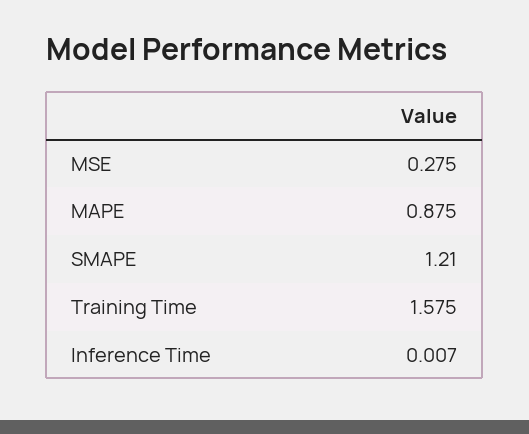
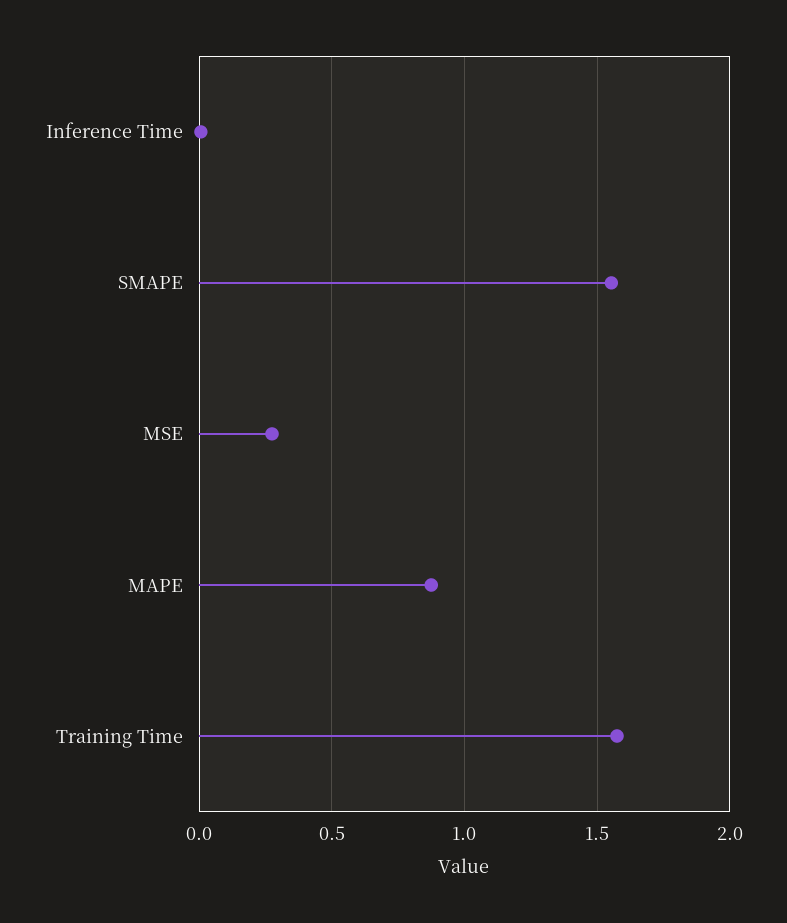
SMAPE: 1.21 -> 1.55

